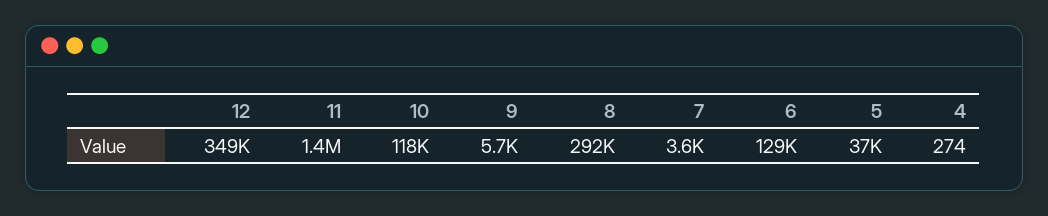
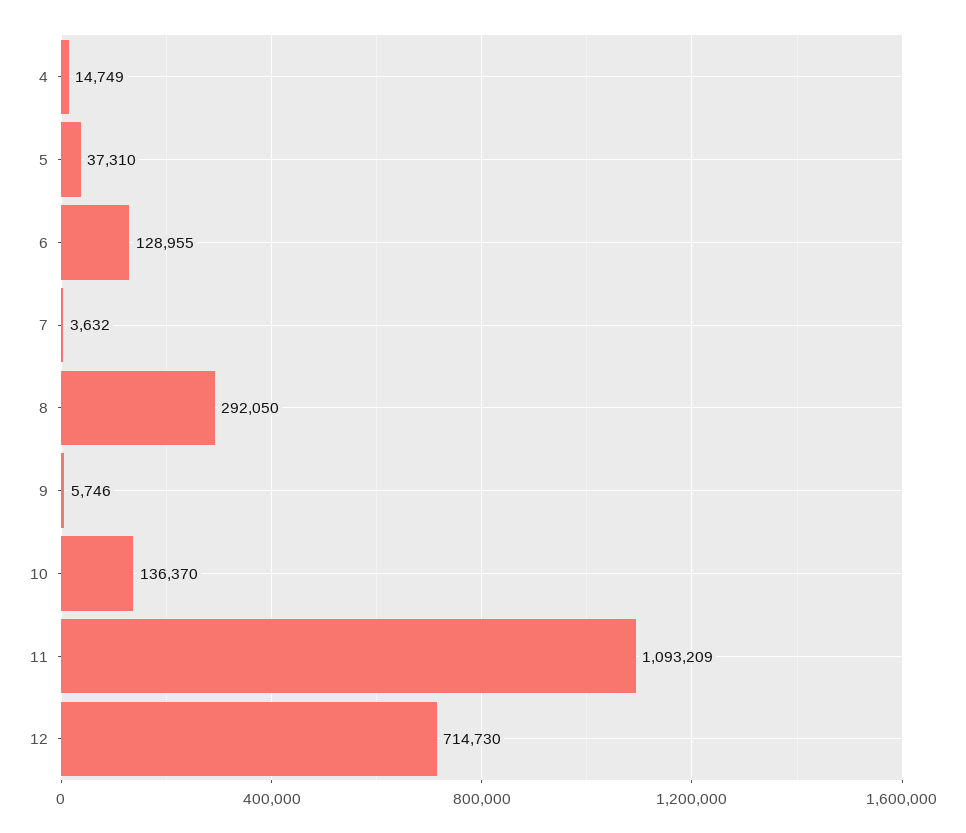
12: 349000 -> 714730
11: 1400000 -> 1093209
10: 118000 -> 136370
4: 274 -> 14749

